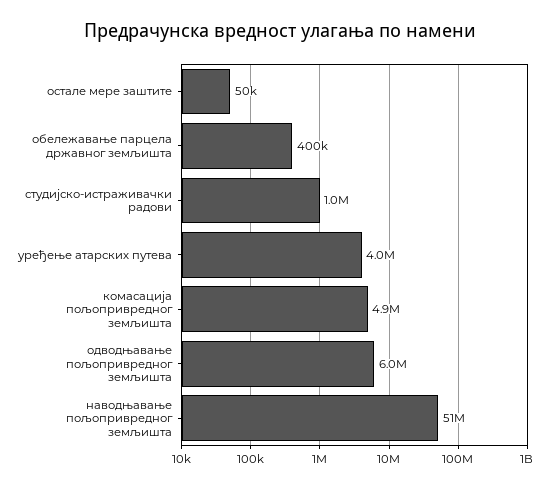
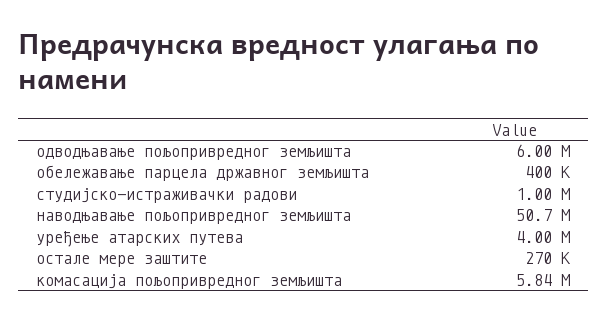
остале мере заштите: 50000 -> 270000
комасација пољопривредног земљишта: 4900000 -> 5840000

